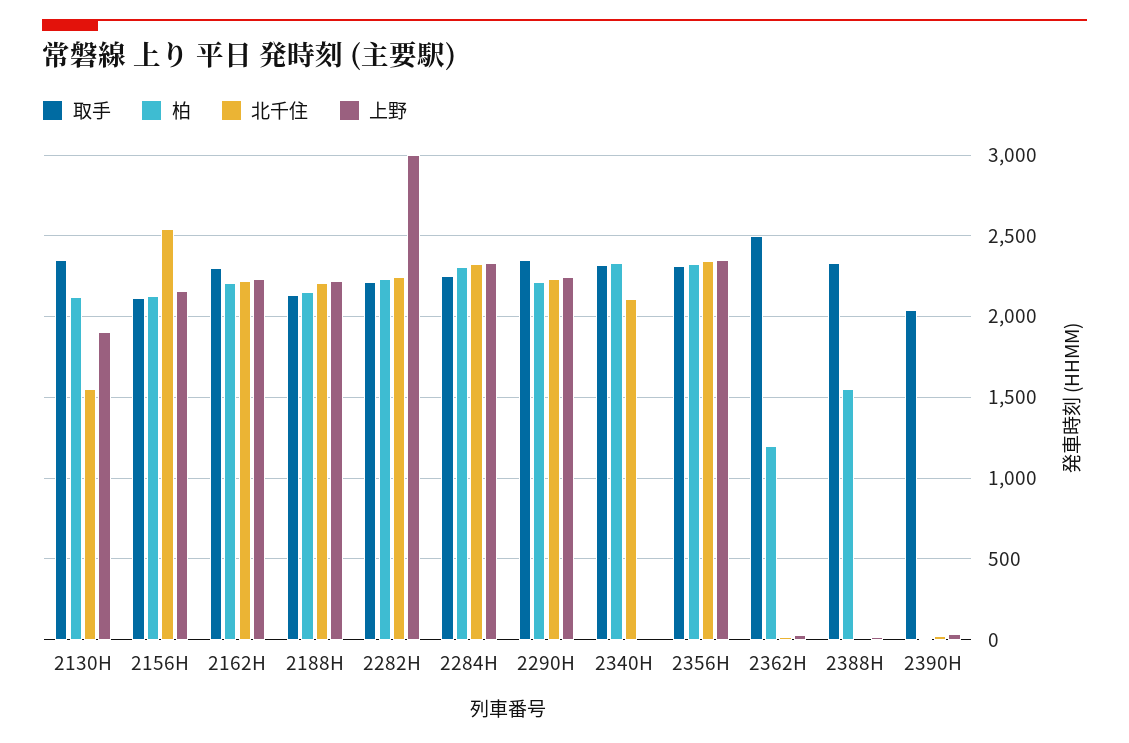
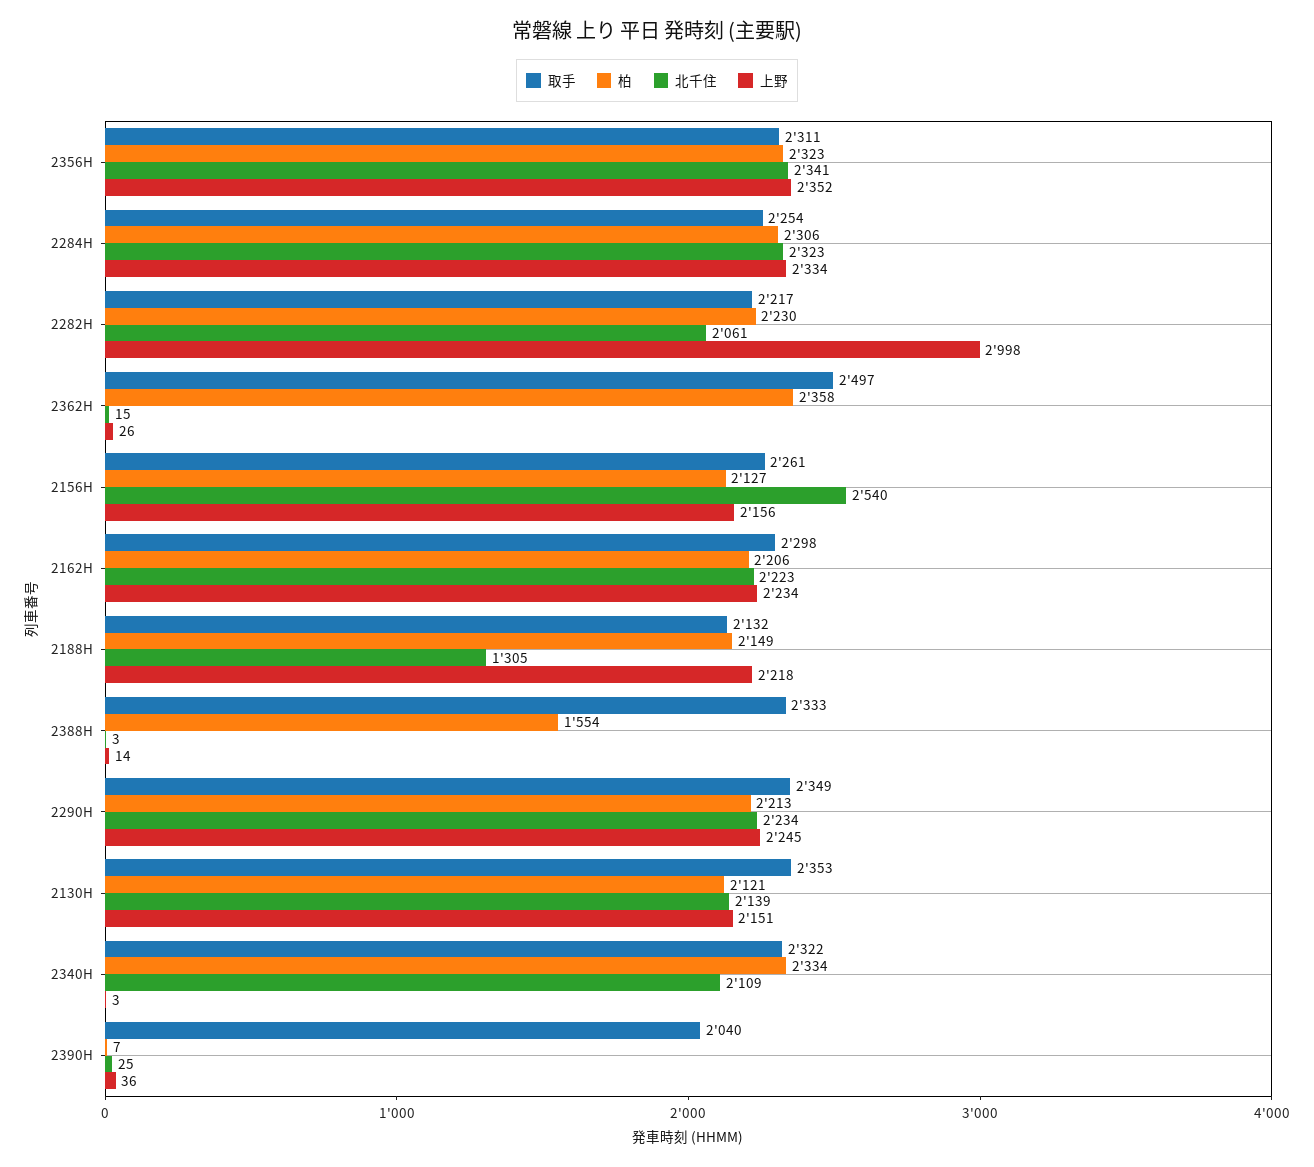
北千住, 2130H: 1550 -> 2139
上野, 2130H: 1900 -> 2151
取手, 2156H: 2100 -> 2261
北千住, 2188H: 2200 -> 1305
北千住, 2282H: 2250 -> 2061
柏, 2362H: 1200 -> 2358

